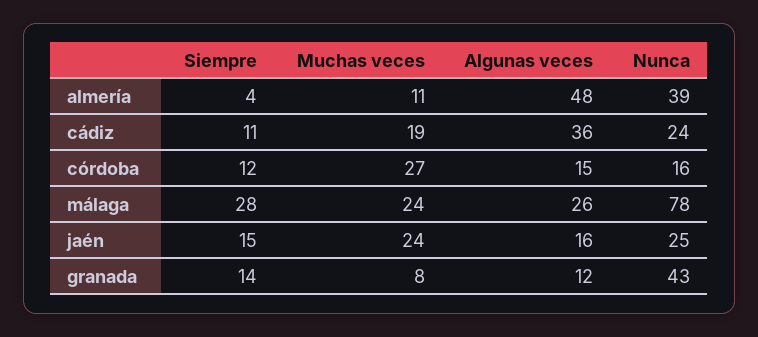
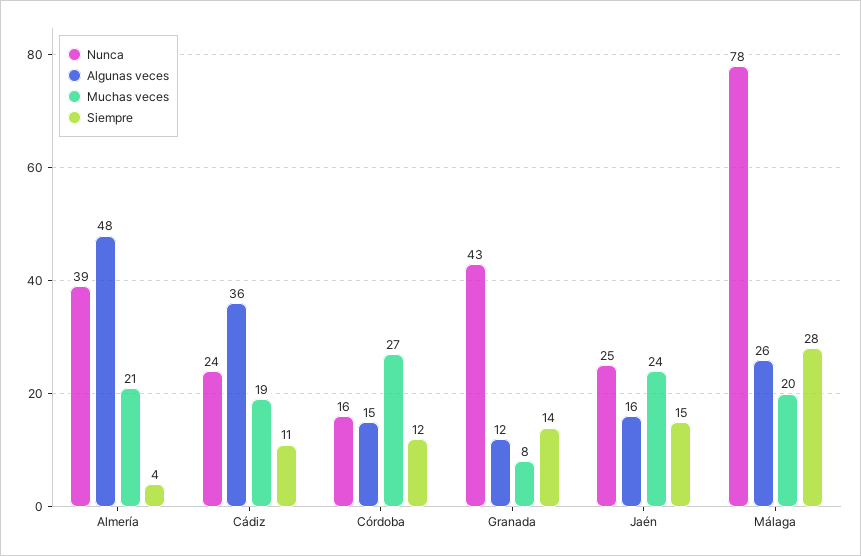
Muchas veces, almería: 11 -> 21
Muchas veces, málaga: 24 -> 20

